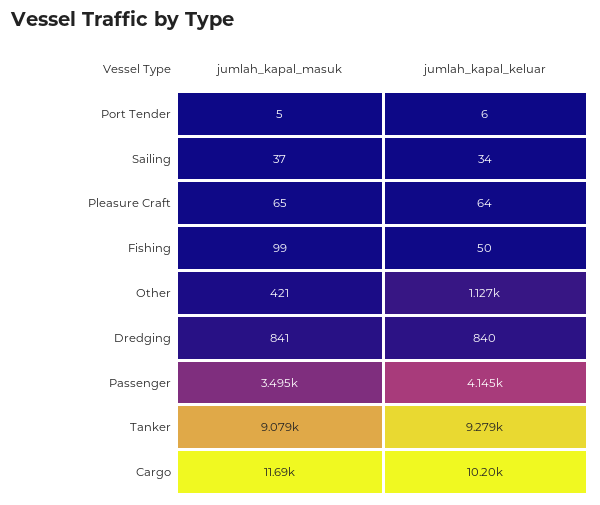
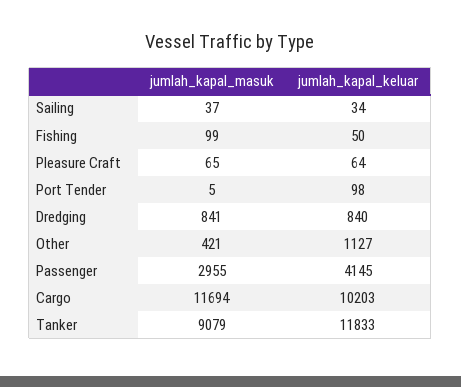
jumlah_kapal_keluar, Port Tender: 6 -> 98
jumlah_kapal_masuk, Passenger: 3495 -> 2955
jumlah_kapal_keluar, Tanker: 9279 -> 11833

